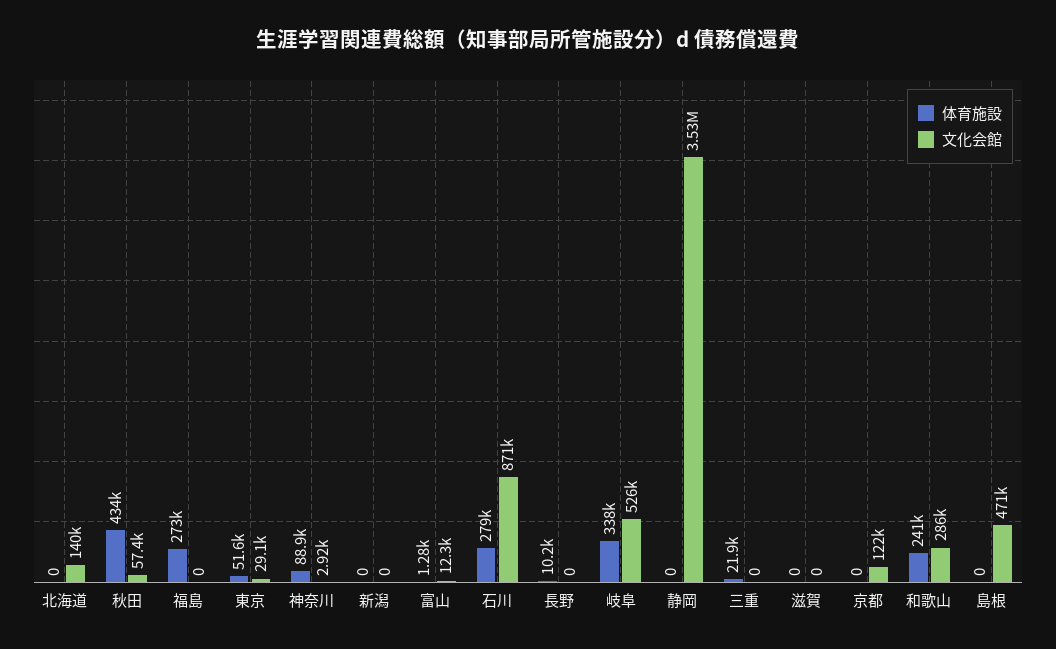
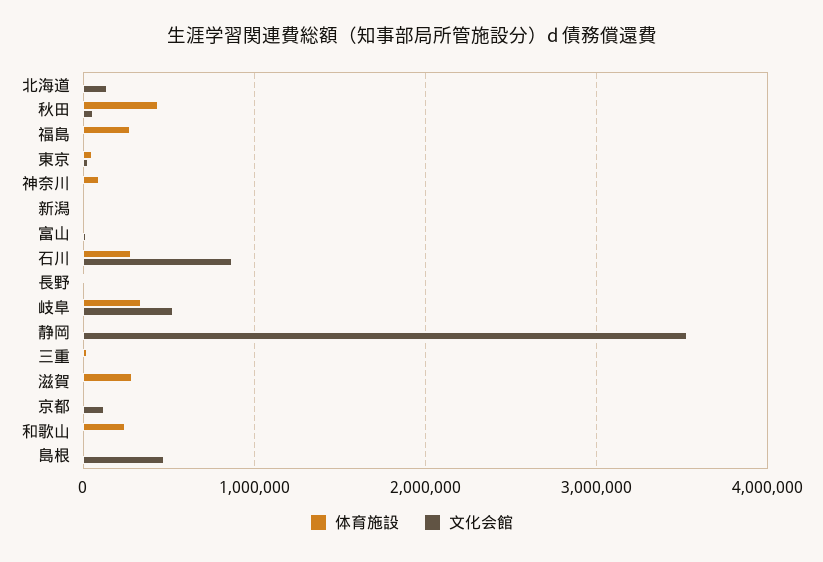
体育施設, 滋賀: 0 -> 300000
文化会館, 和歌山: 286000 -> 0

